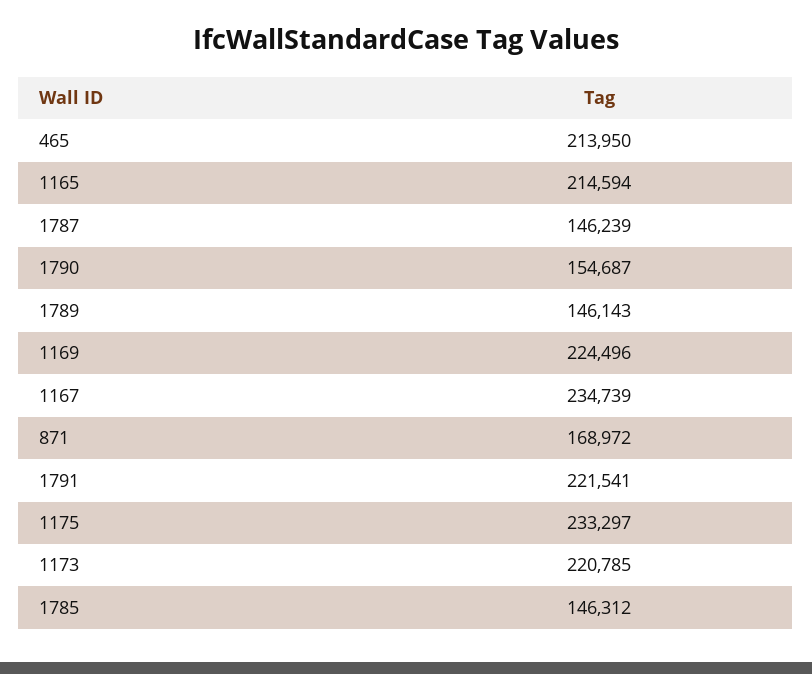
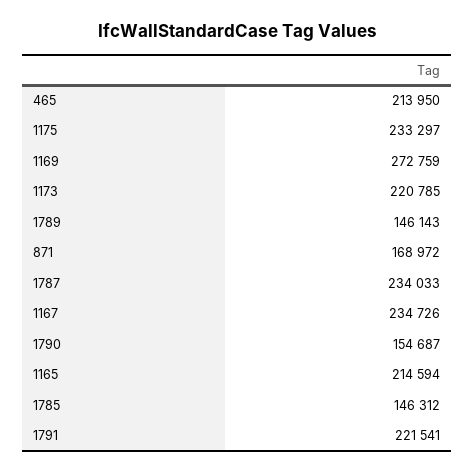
1787: 146239 -> 234033
1169: 224496 -> 272759
1167: 234739 -> 234726

